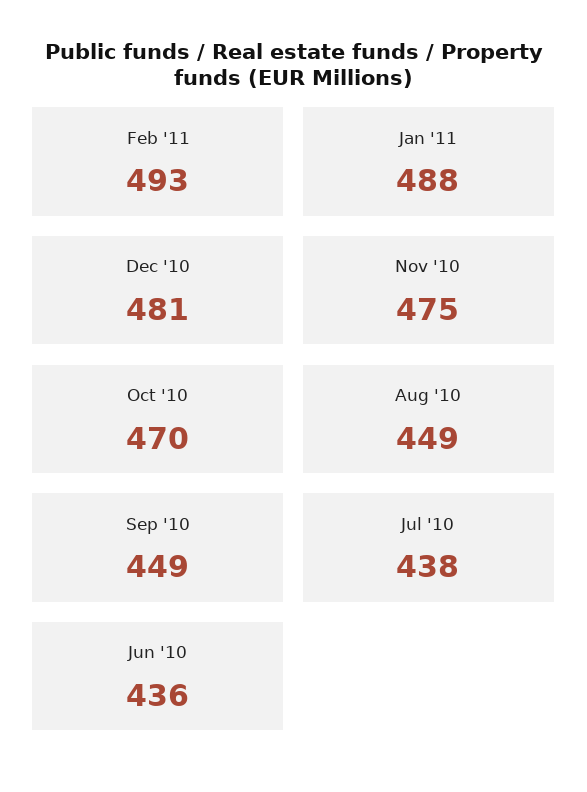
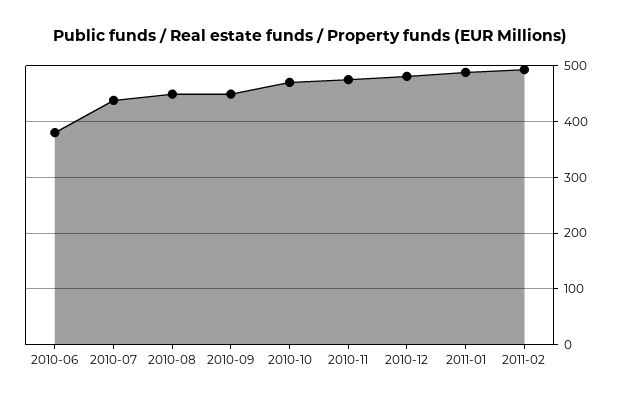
Jun '10: 436 -> 380

